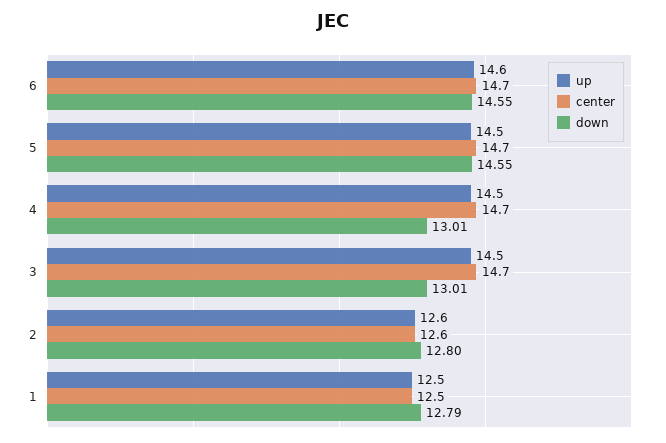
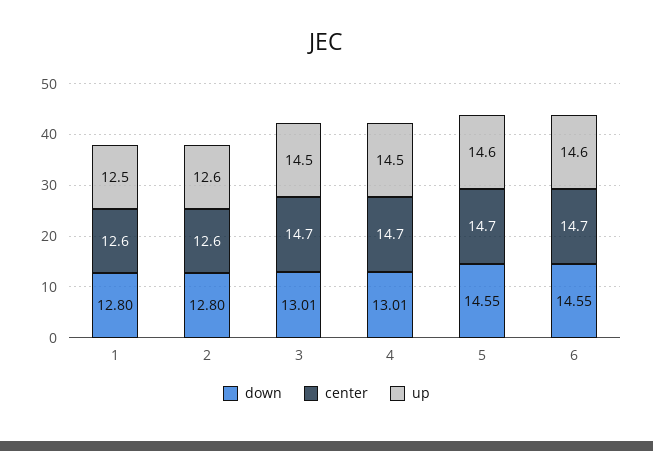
up, 5: 14.5 -> 14.6
center, 1: 12.5 -> 12.6
down, 1: 12.79 -> 12.8

